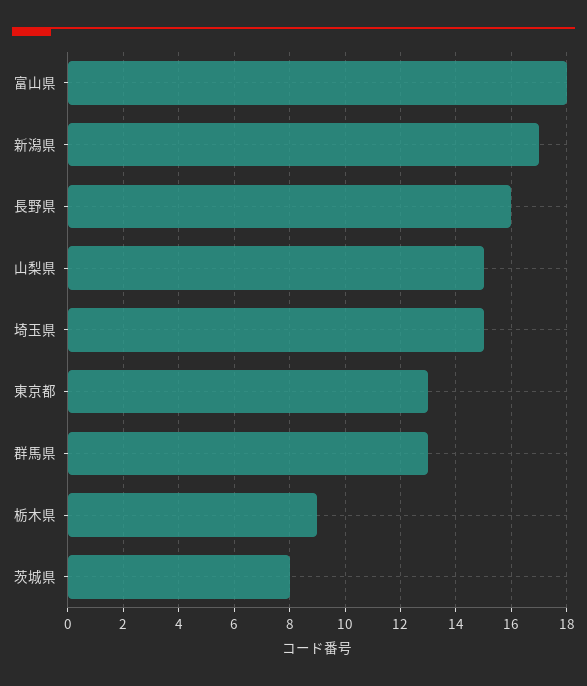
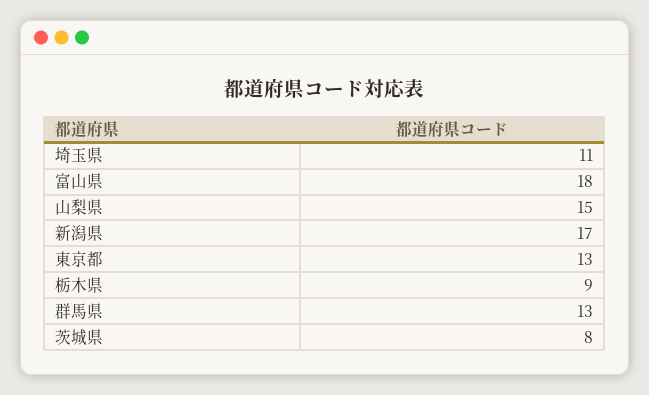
長野県: 16 -> none
埼玉県: 15 -> 11

